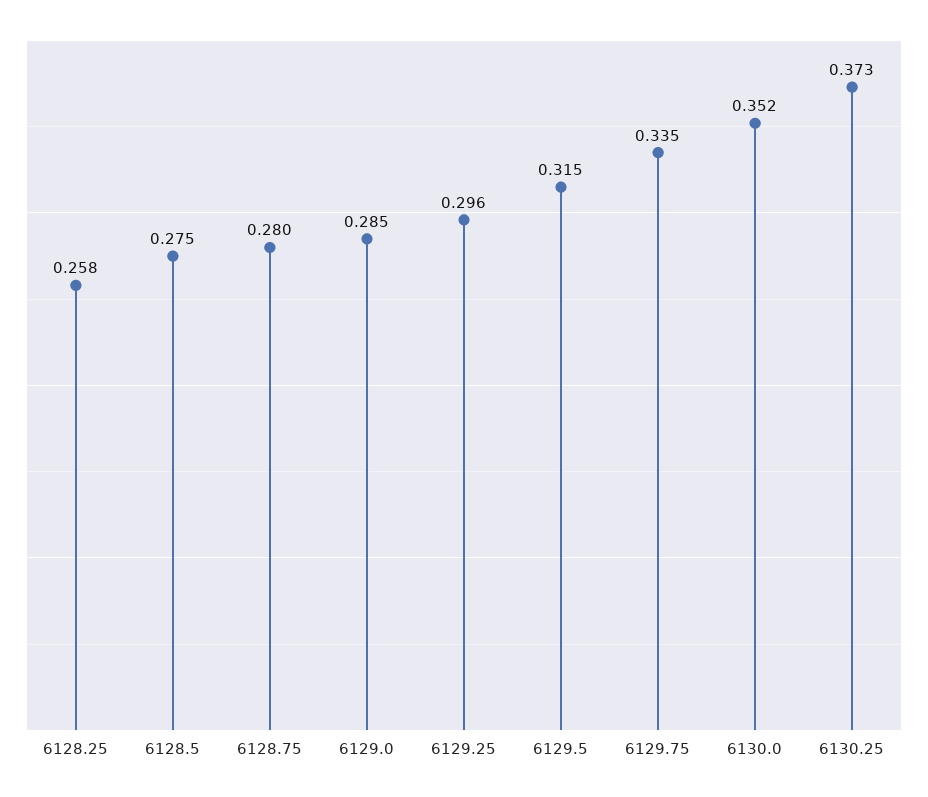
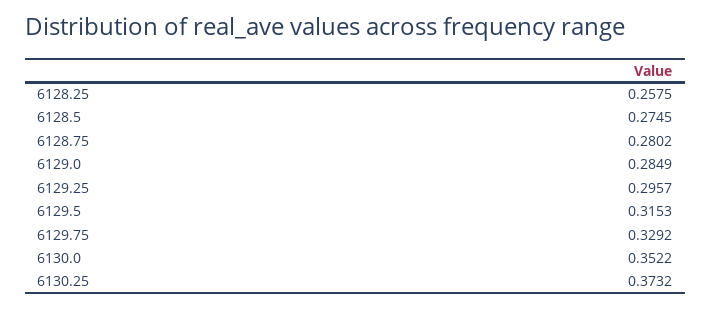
6129.75: 0.335 -> 0.3292

